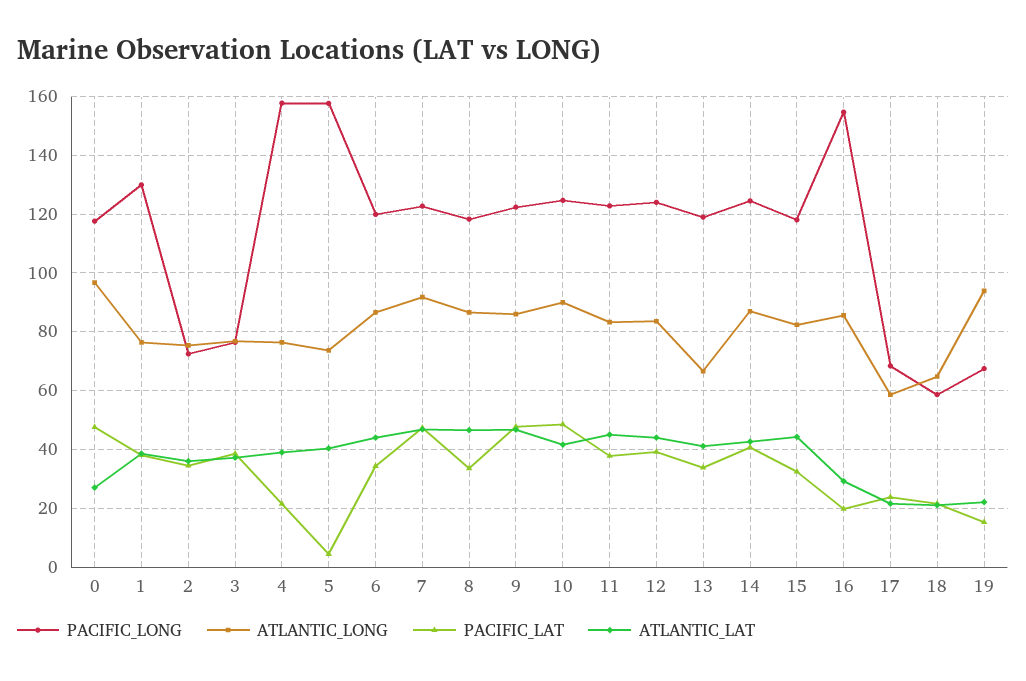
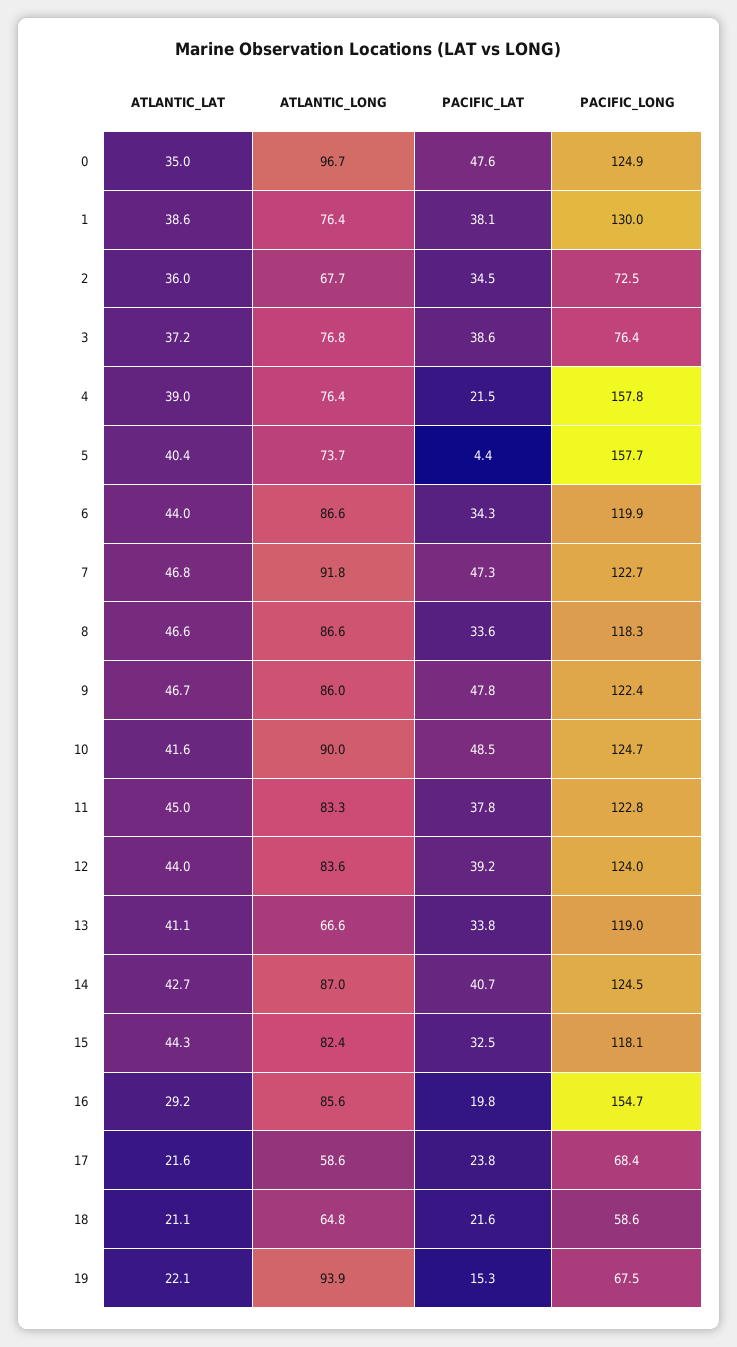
PACIFIC_LONG, 0: 117.5 -> 124.9
ATLANTIC_LAT, 0: 27.5 -> 35
ATLANTIC_LONG, 2: 75 -> 67.7

